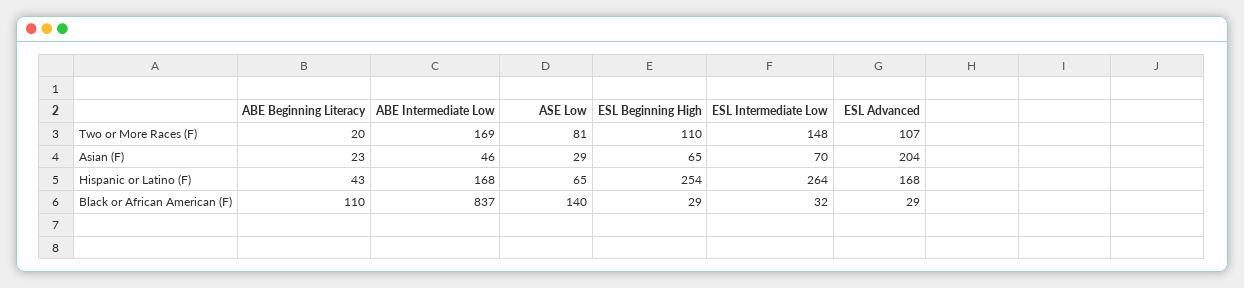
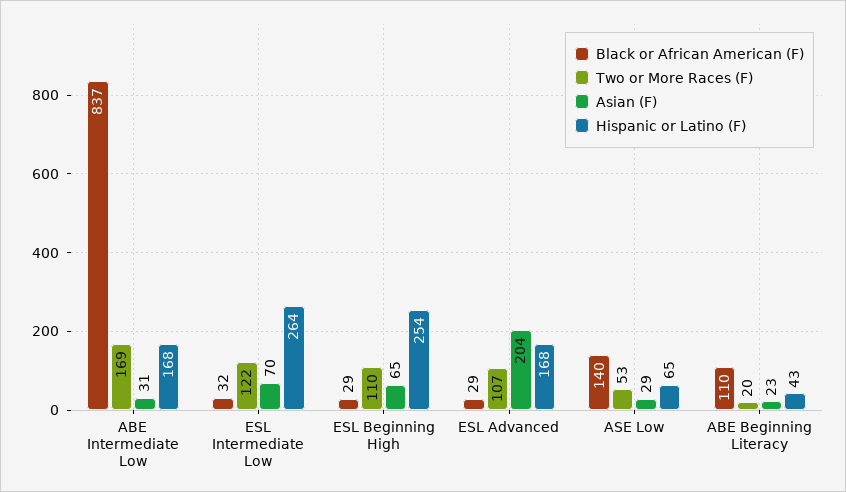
Two or More Races (F), ASE Low: 81 -> 53
Two or More Races (F), ESL Intermediate Low: 148 -> 122
Asian (F), ABE Intermediate Low: 46 -> 31

